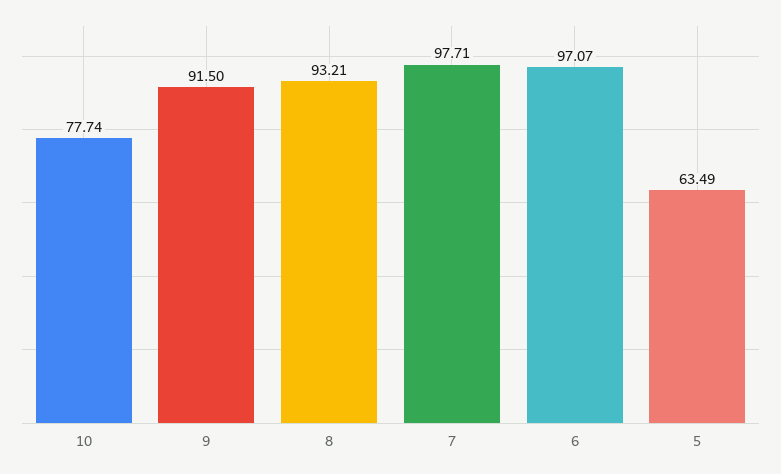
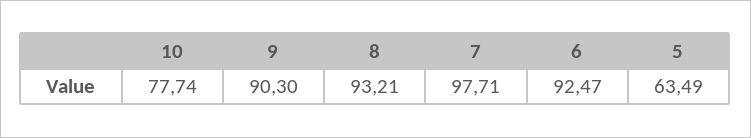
9: 91.5 -> 90.3
6: 97.07 -> 92.47

